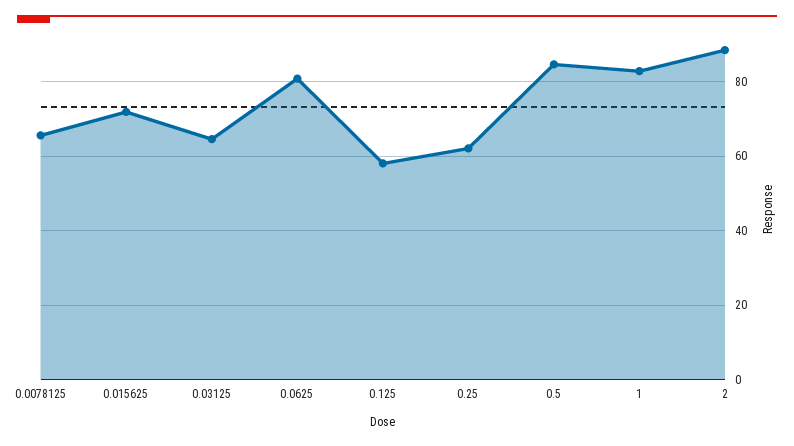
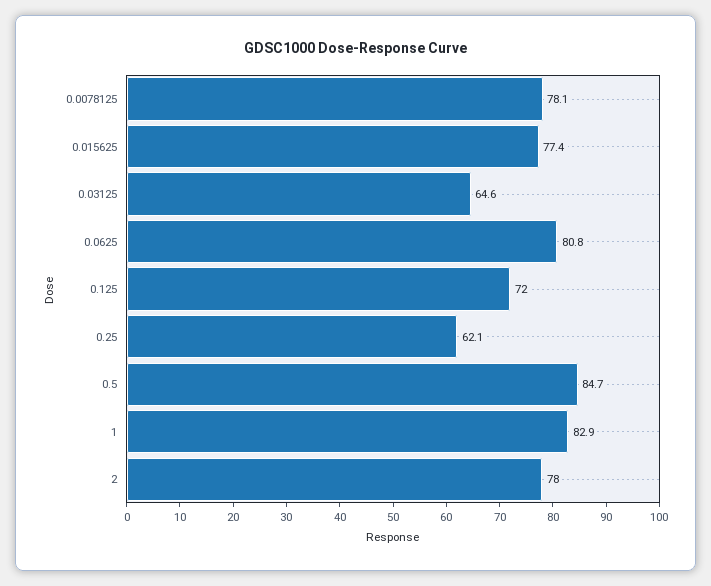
0.0078125: 66 -> 78.1
0.015625: 72 -> 77.4
0.125: 58 -> 72
2: 88 -> 78

